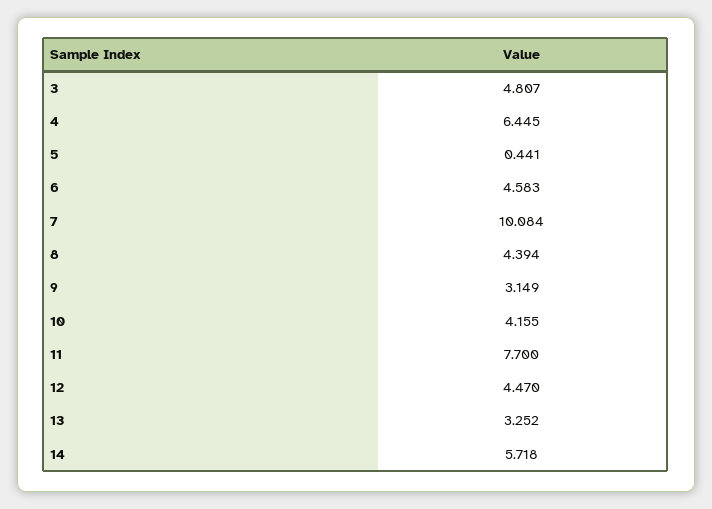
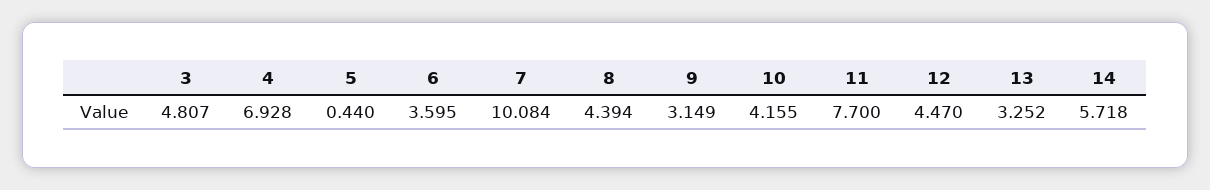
4: 6.445 -> 6.928
5: 0.441 -> 0.44
6: 4.583 -> 3.595

